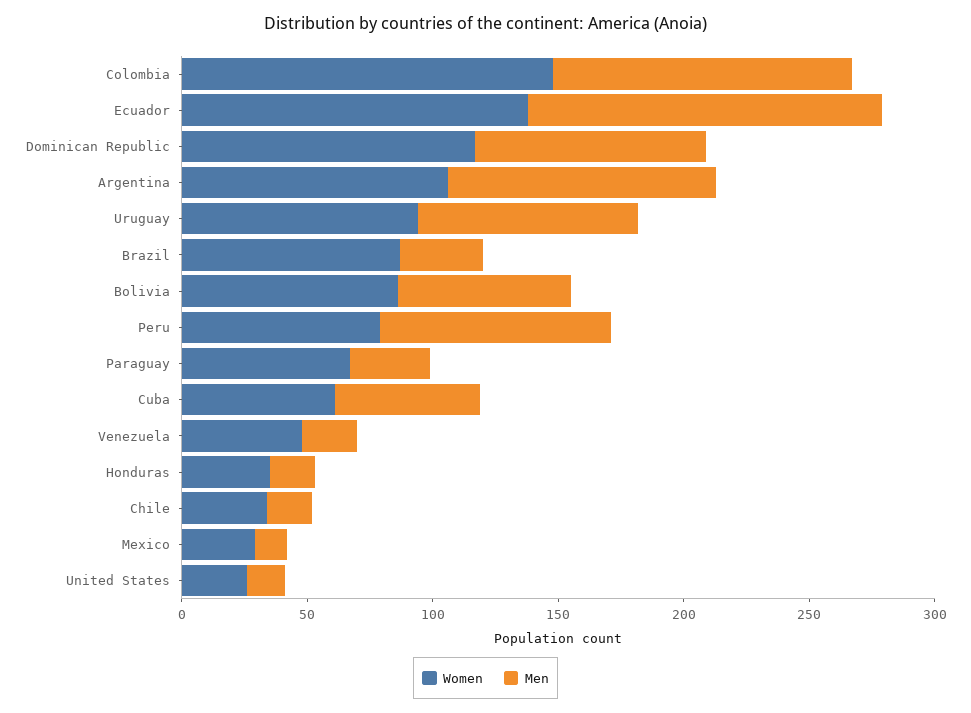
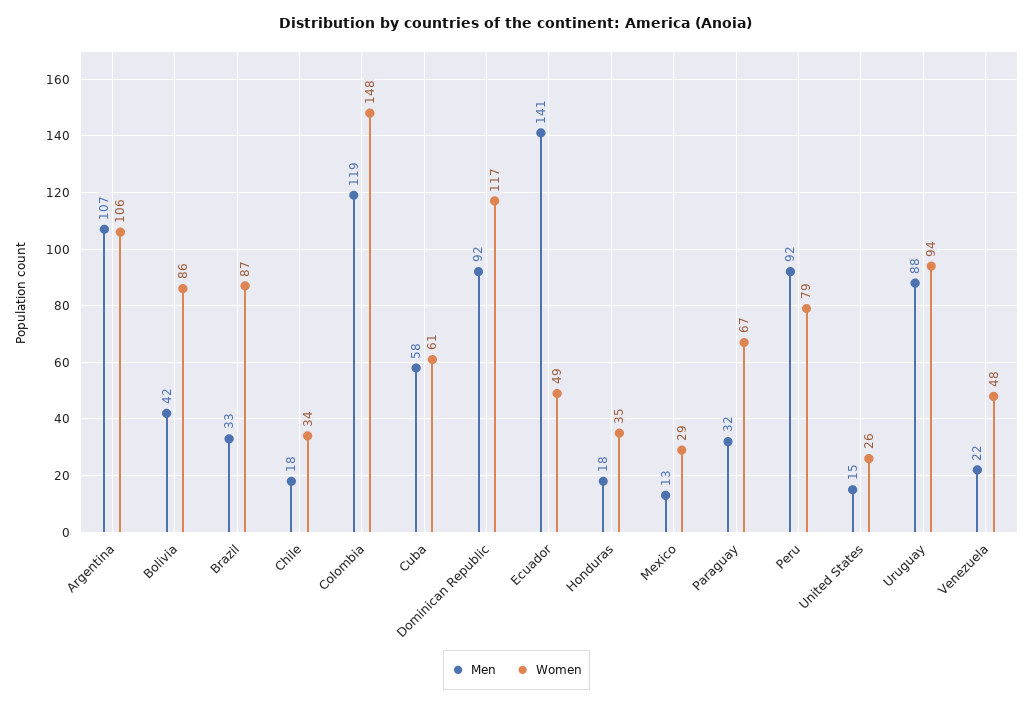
Women, Ecuador: 140 -> 49
Men, Bolivia: 70 -> 42

